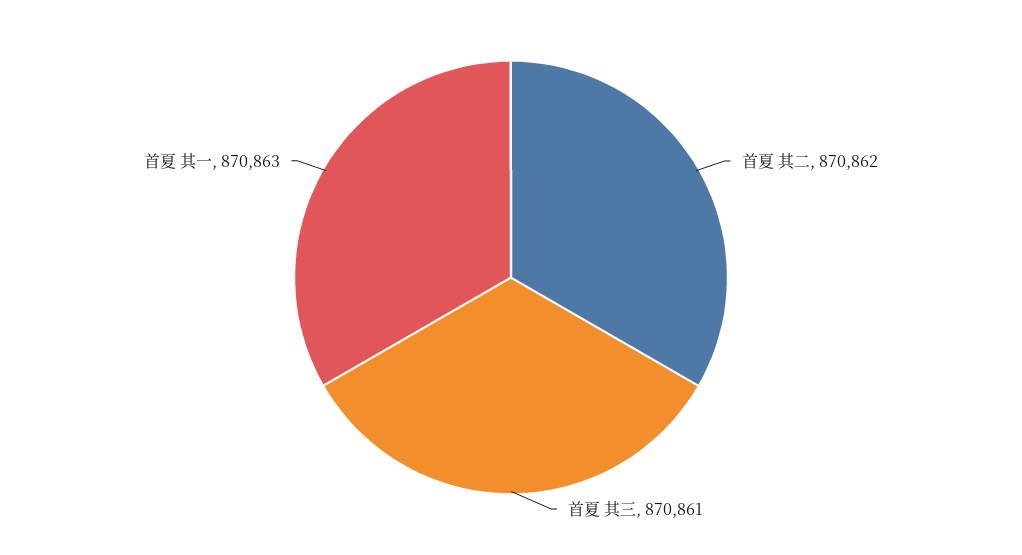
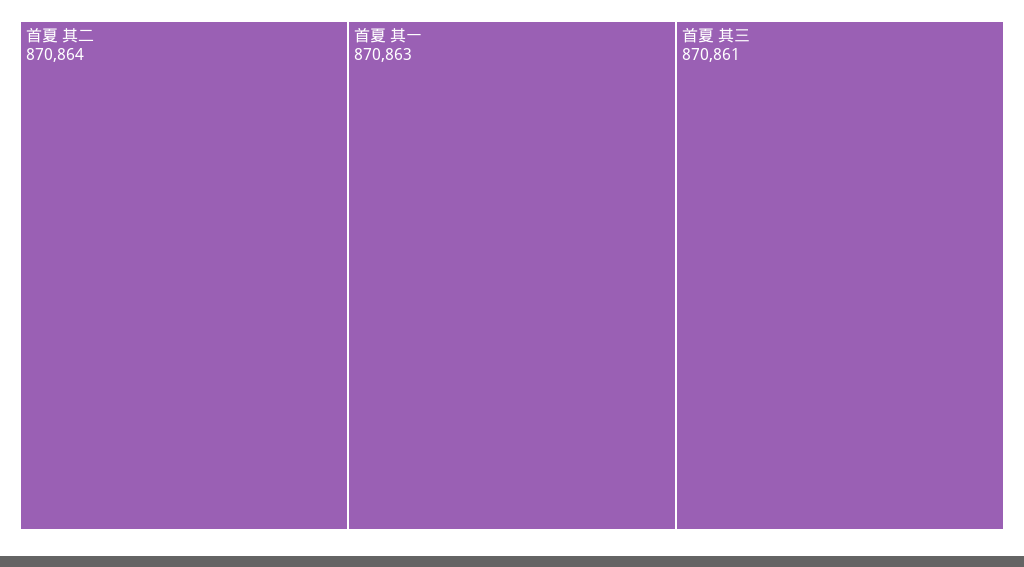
首夏 其二: 870862 -> 870864

